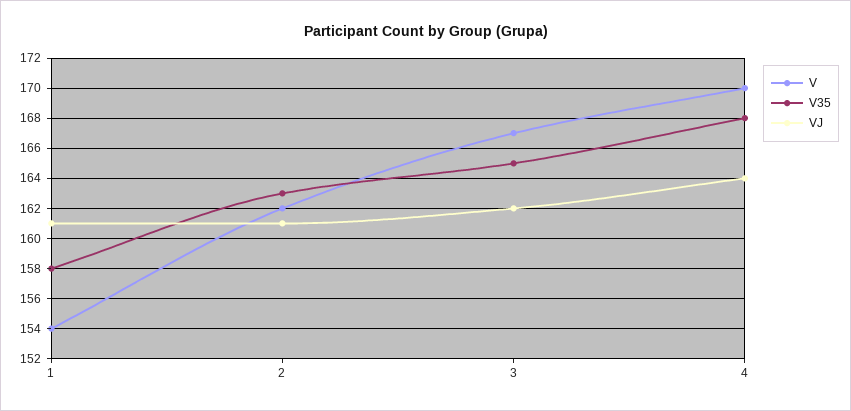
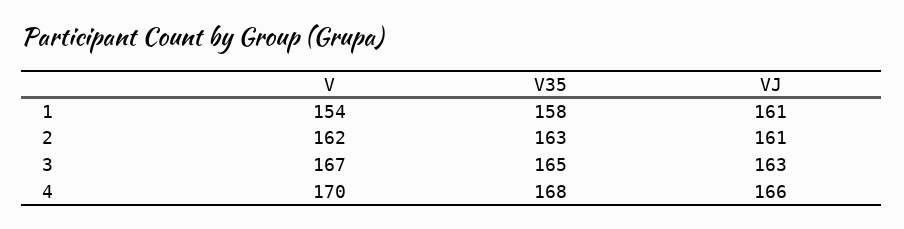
VJ, 3: 162 -> 163
VJ, 4: 164 -> 166

